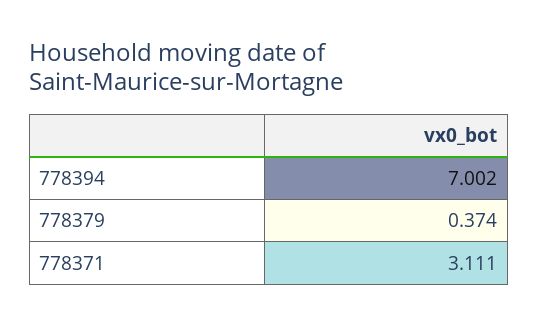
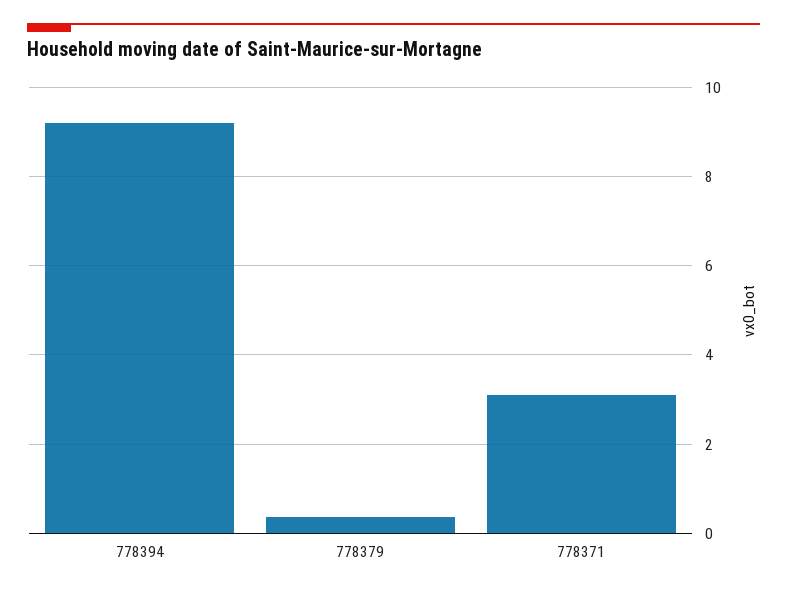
778394: 7.002 -> 9.2

